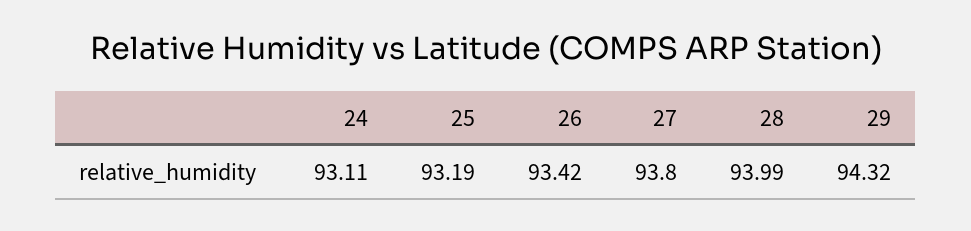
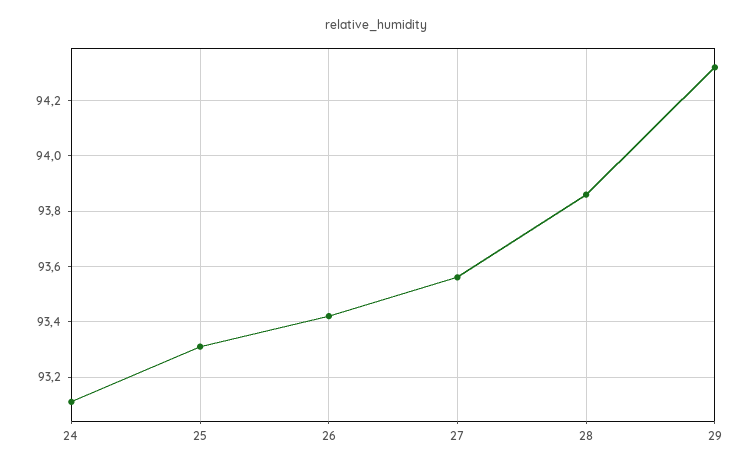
25: 93.19 -> 93.3
27: 93.8 -> 93.55
28: 93.99 -> 93.85

